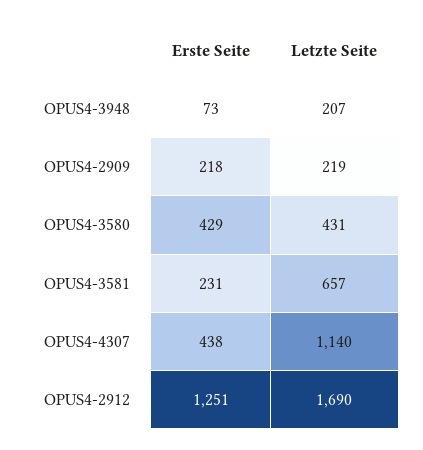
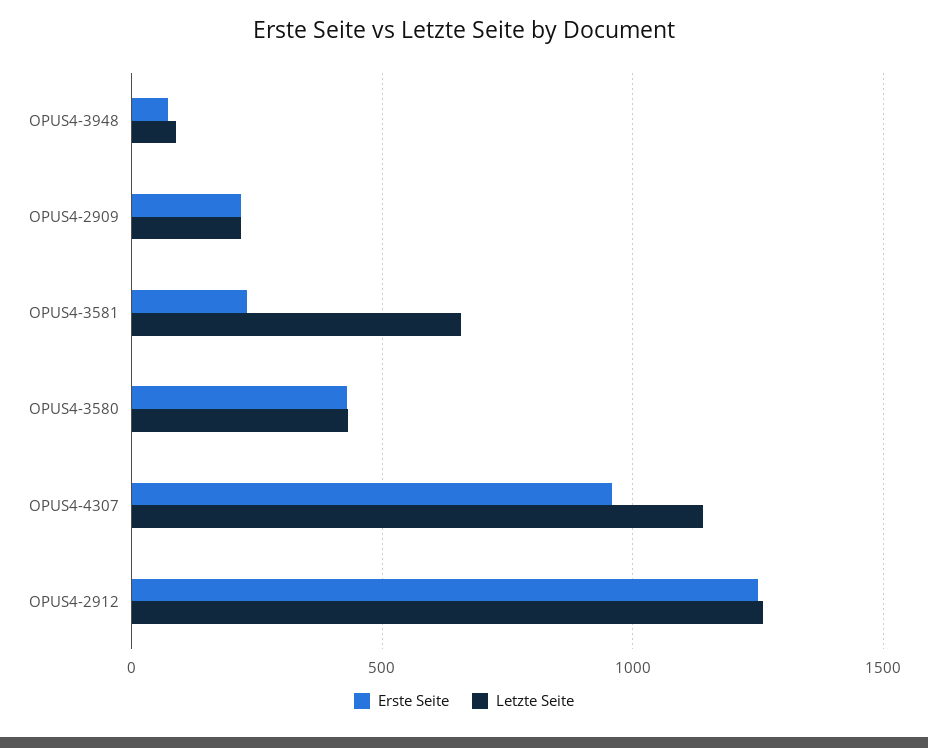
Letzte Seite, OPUS4-3948: 207 -> 100
Erste Seite, OPUS4-4307: 438 -> 950
Letzte Seite, OPUS4-2912: 1690 -> 1250

